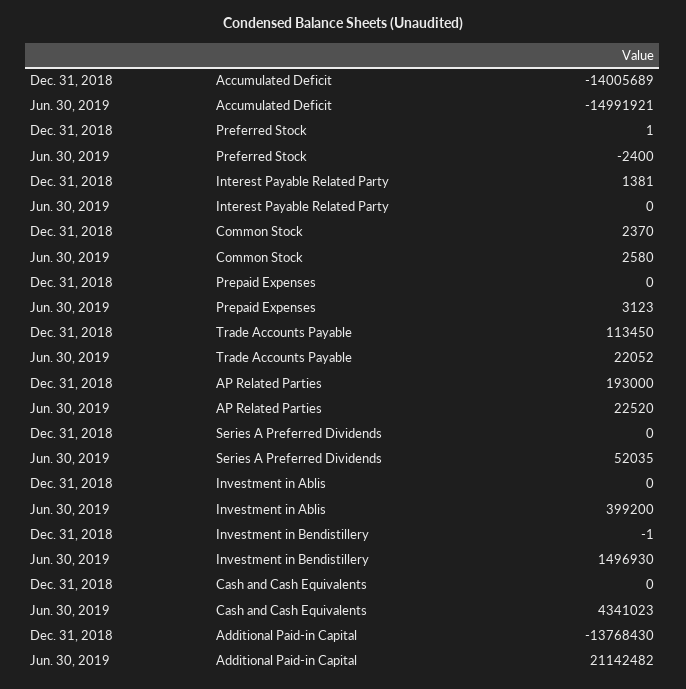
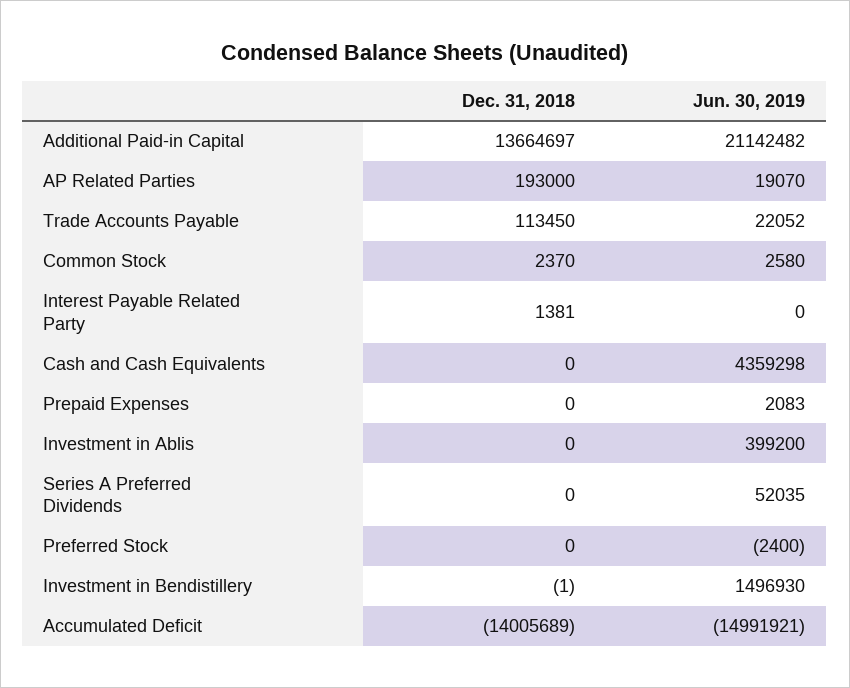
Dec. 31, 2018, Preferred Stock: 1 -> 0
Jun. 30, 2019, Prepaid Expenses: 3123 -> 2083
Jun. 30, 2019, AP Related Parties: 22520 -> 19070
Jun. 30, 2019, Cash and Cash Equivalents: 4341023 -> 4359298
Dec. 31, 2018, Additional Paid-in Capital: -13768430 -> 13664697

